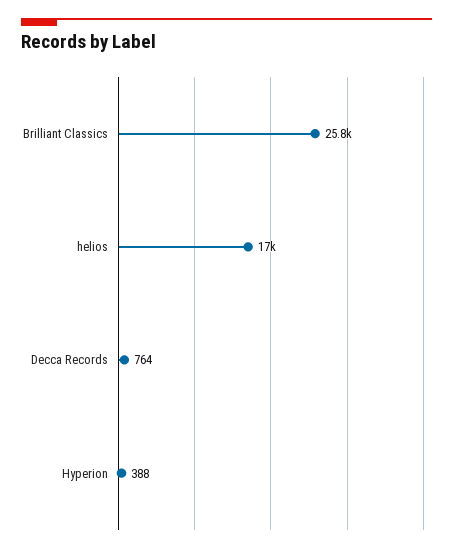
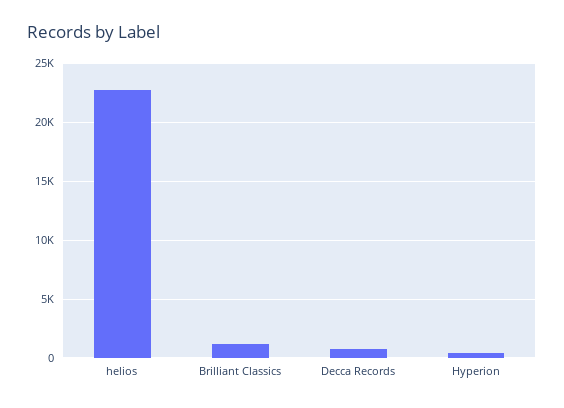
Brilliant Classics: 25800 -> 1000
helios: 17000 -> 23000

